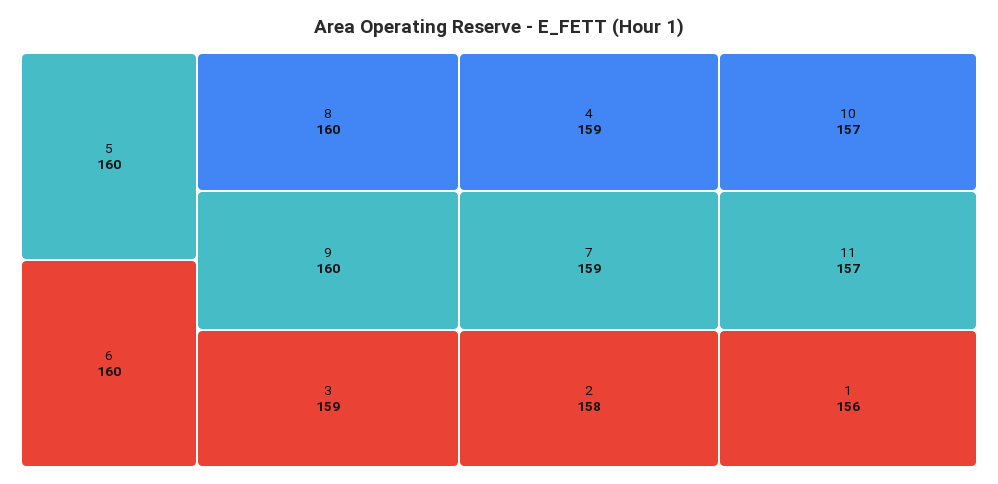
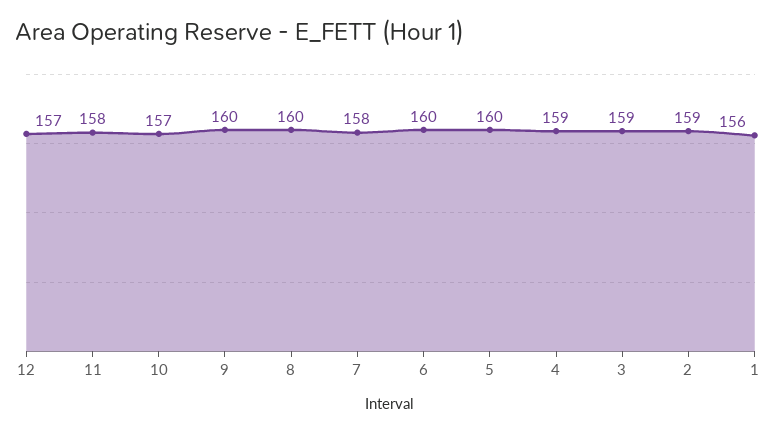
7: 159 -> 158
2: 158 -> 159
11: 157 -> 158
12: none -> 157

